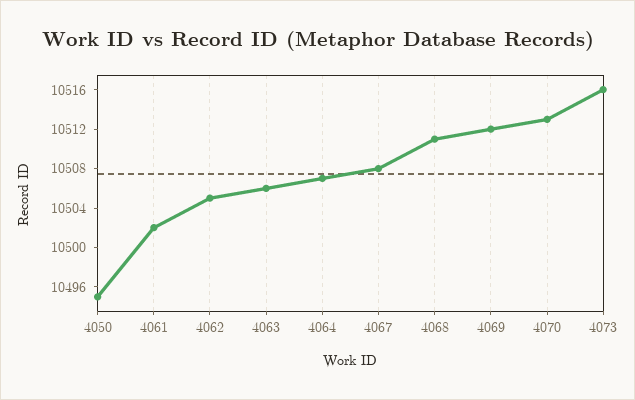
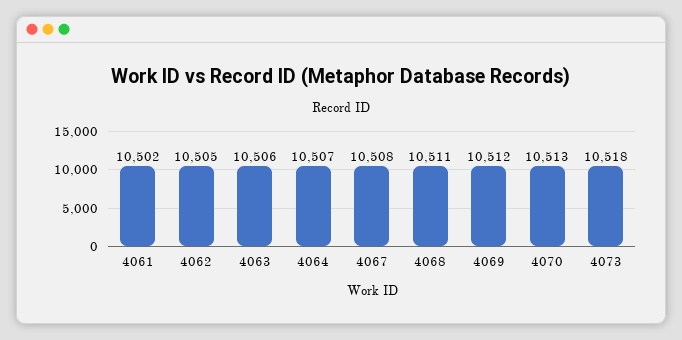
4050: 10495 -> none
4073: 10516 -> 10518

